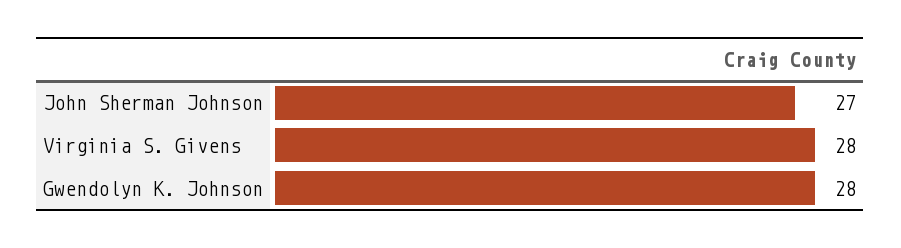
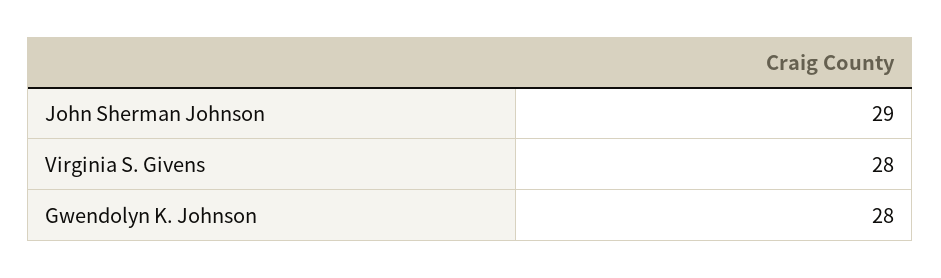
John Sherman Johnson: 27 -> 29

